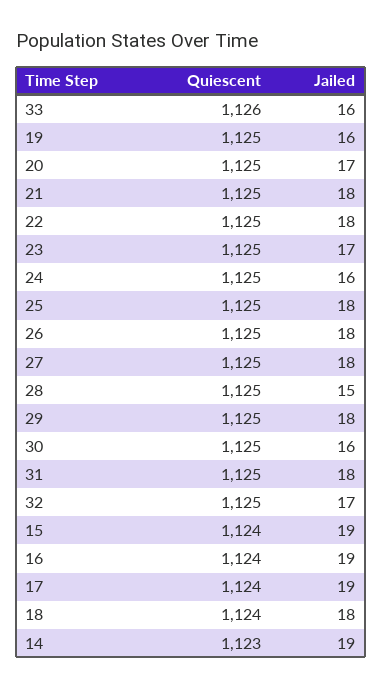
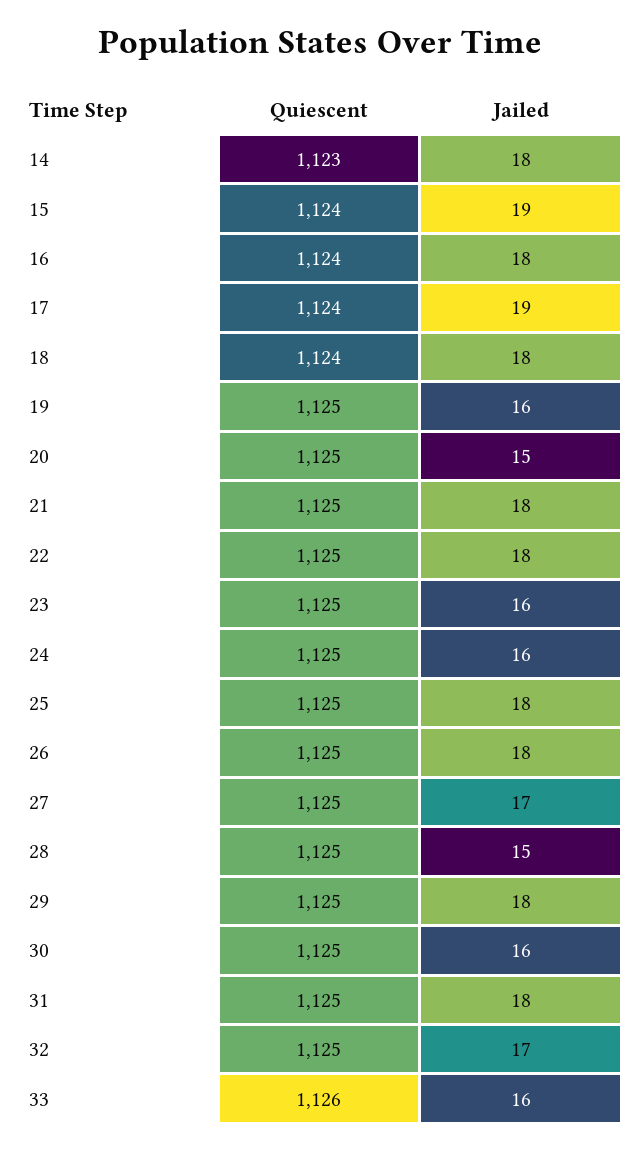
Jailed, 20: 17 -> 15
Jailed, 23: 17 -> 16
Jailed, 27: 18 -> 17
Jailed, 16: 19 -> 18
Jailed, 14: 19 -> 18

